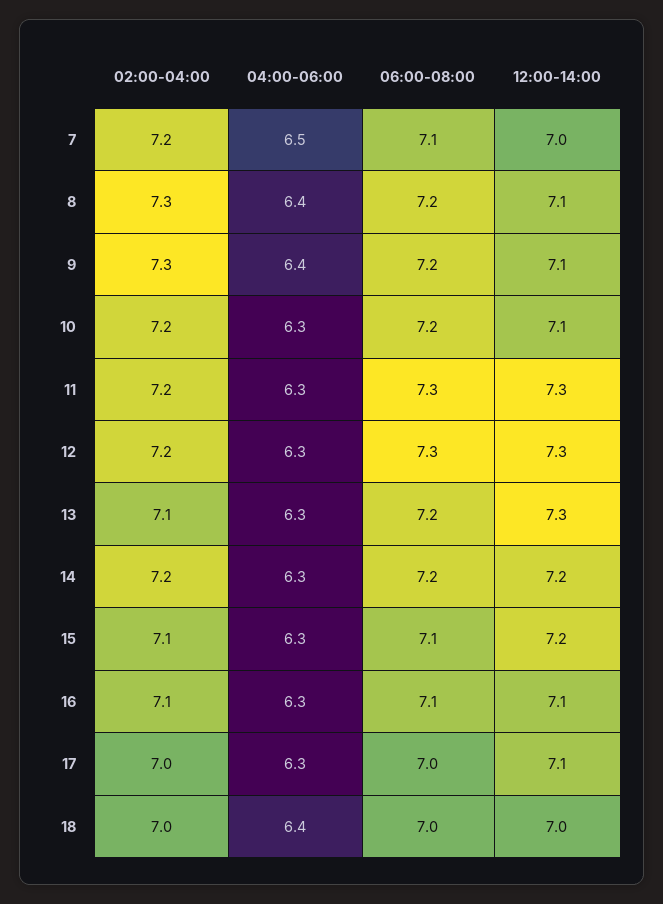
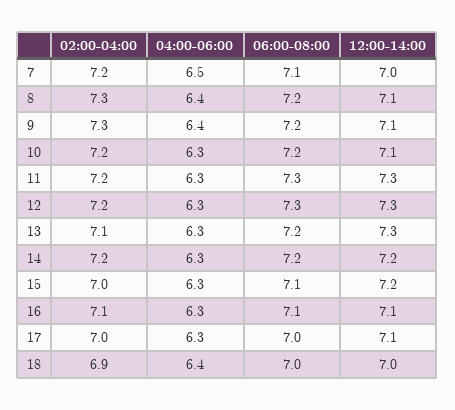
02:00-04:00, 15: 7.1 -> 7
02:00-04:00, 18: 7 -> 6.9

